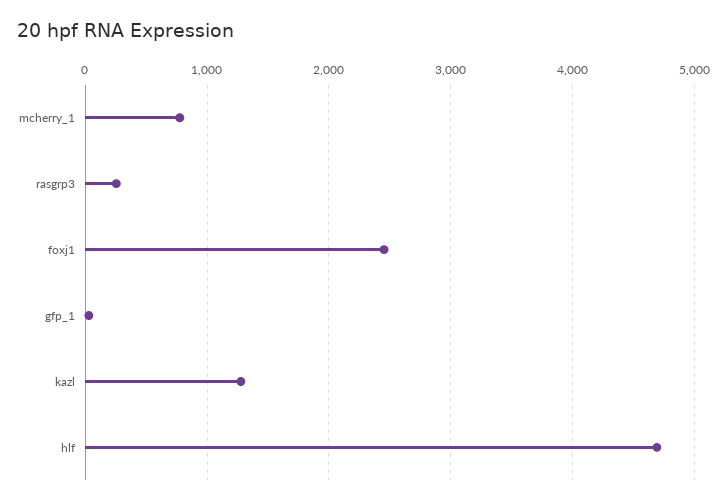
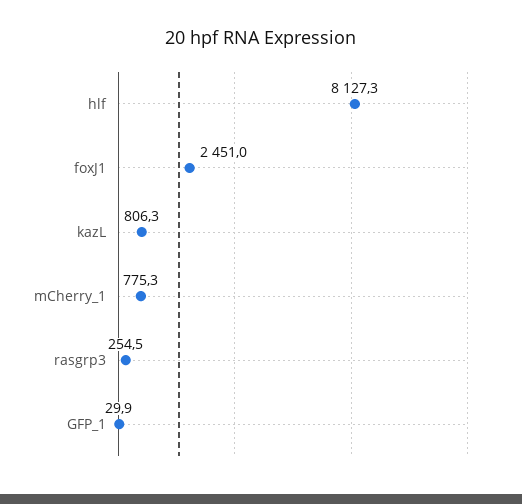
kazl: 1300 -> 806.3
hlf: 4700 -> 8127.3

